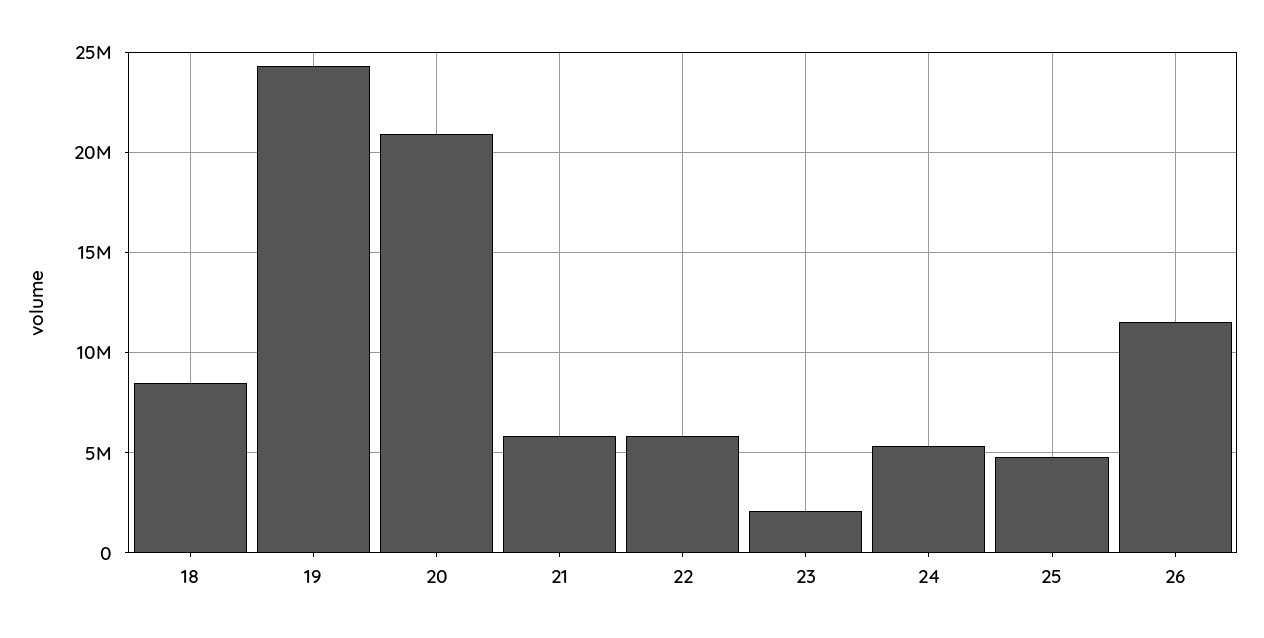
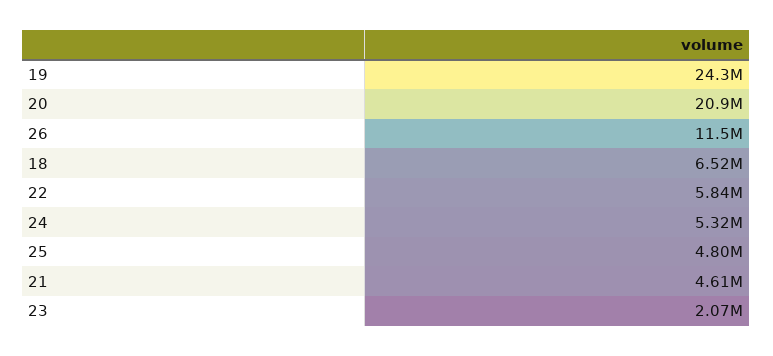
18: 8500000 -> 6520000
21: 6000000 -> 4610000

